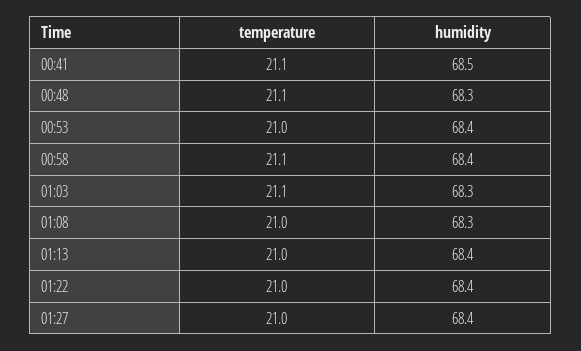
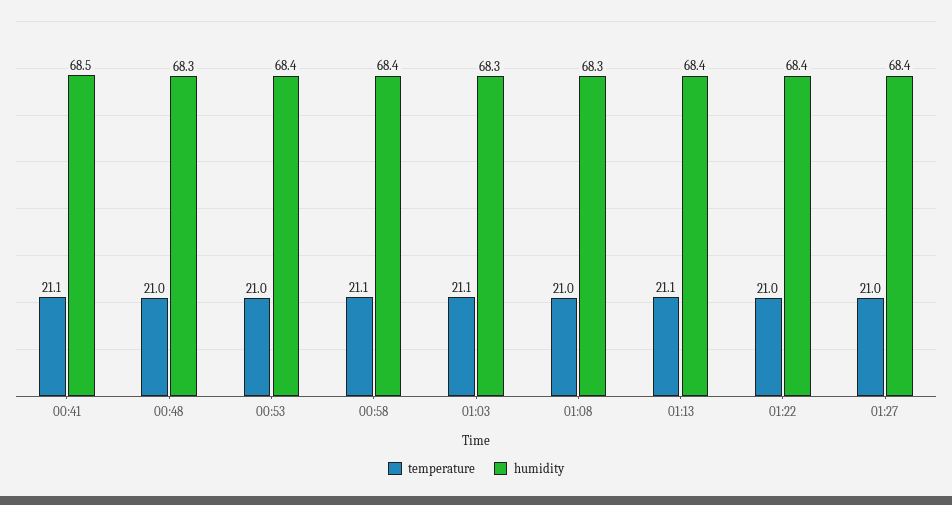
temperature, 00:48: 21.1 -> 21
temperature, 01:13: 21 -> 21.1

